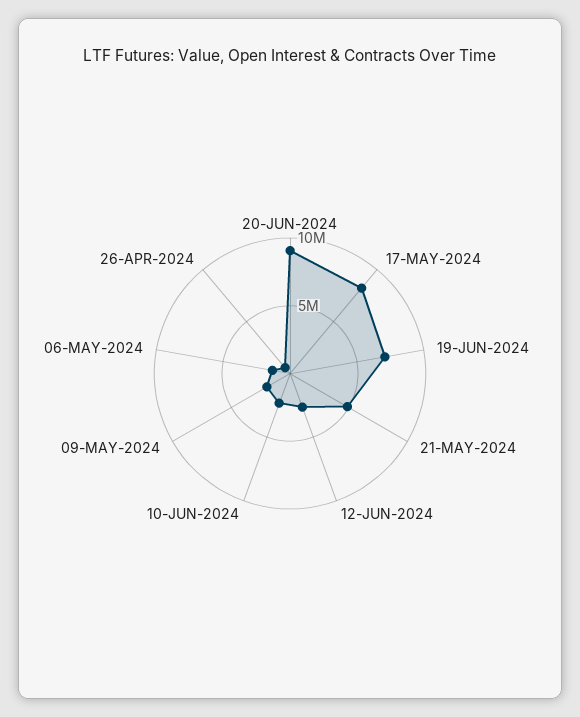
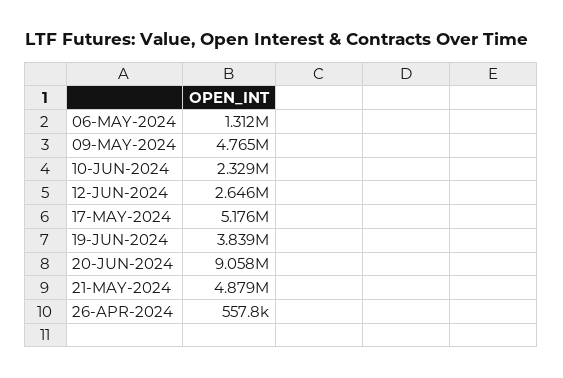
17-MAY-2024: 8000000 -> 5176000
19-JUN-2024: 7000000 -> 3839000
09-MAY-2024: 2000000 -> 4765000

